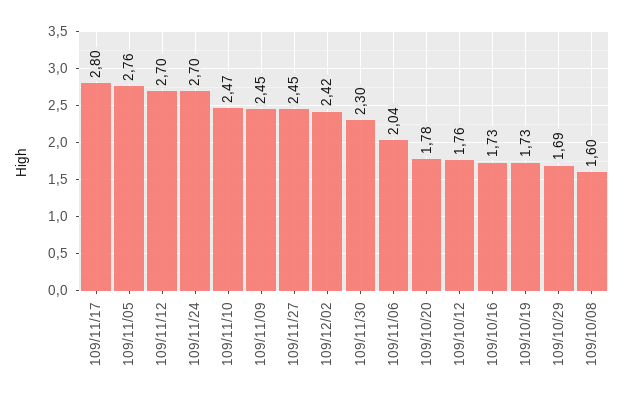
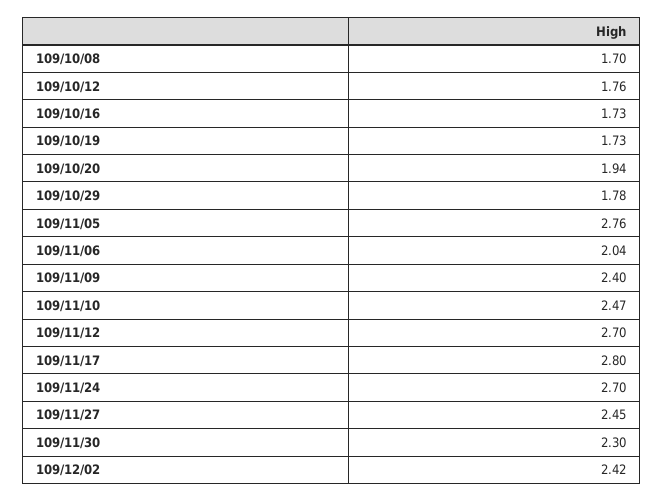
109/11/09: 2.45 -> 2.4
109/10/20: 1.78 -> 1.94
109/10/29: 1.69 -> 1.78
109/10/08: 1.6 -> 1.7

